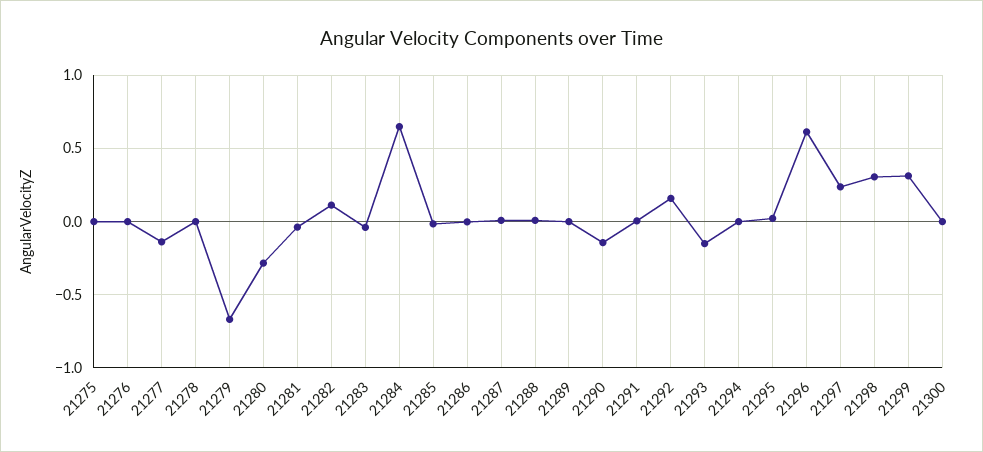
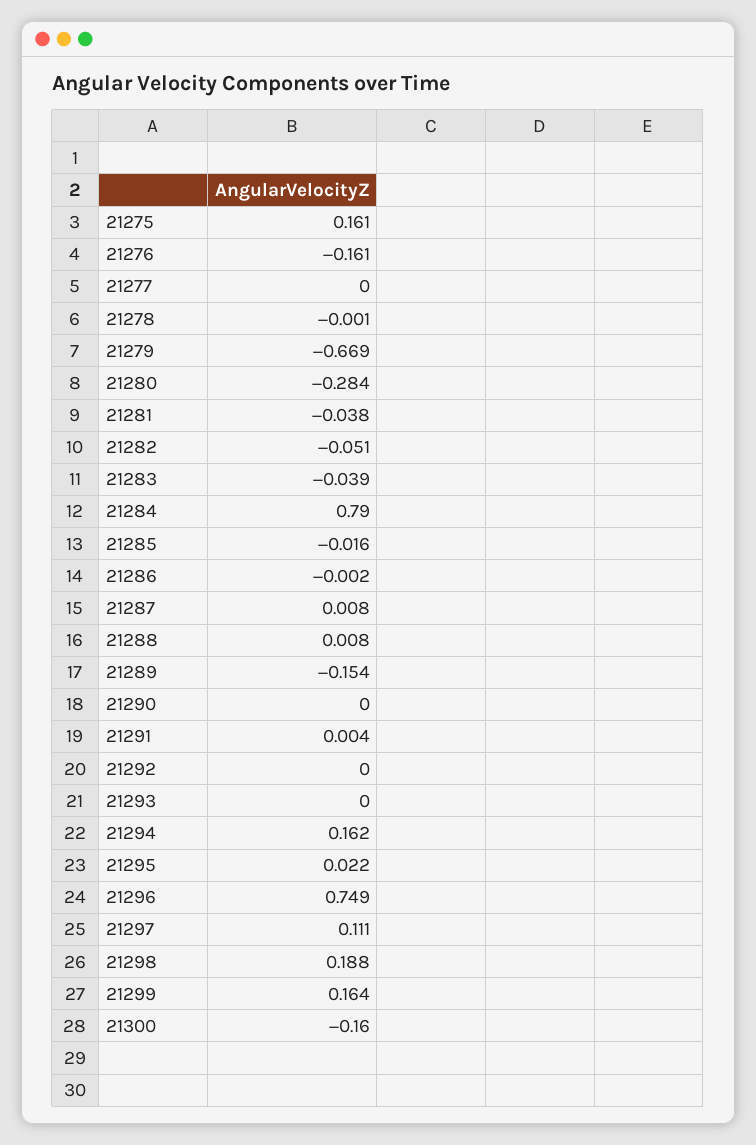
21275: 0 -> 0.161
21276: 0 -> -0.161
21277: -0.15 -> 0
21282: 0.1 -> -0.051
21284: 0.65 -> 0.79
21289: 0 -> -0.154
21290: -0.15 -> 0
21292: 0.15 -> 0
21293: -0.15 -> 0
21294: 0 -> 0.162
21296: 0.6 -> 0.749
21297: 0.25 -> 0.111
21298: 0.3 -> 0.188
21299: 0.3 -> 0.164
21300: 0 -> -0.16

